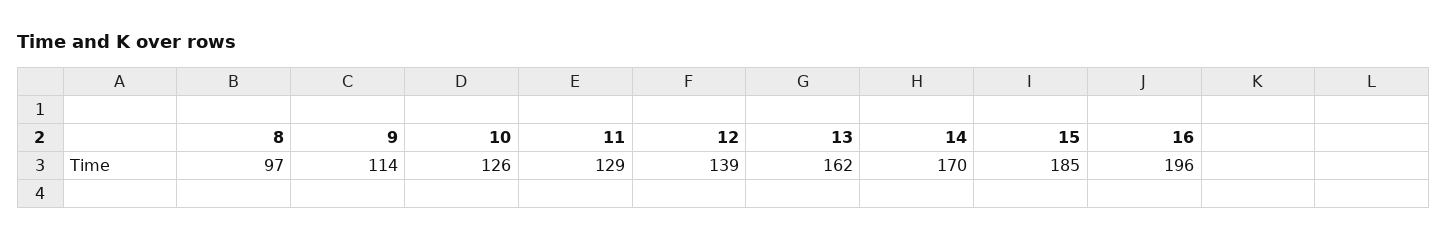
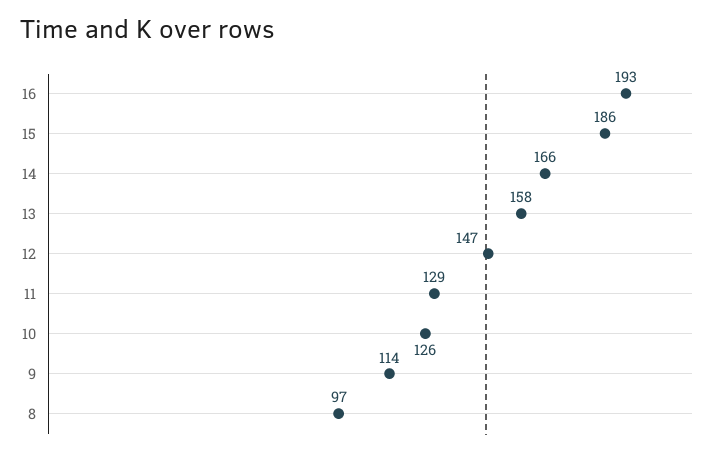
12: 139 -> 147
13: 162 -> 158
14: 170 -> 166
15: 185 -> 186
16: 196 -> 193

